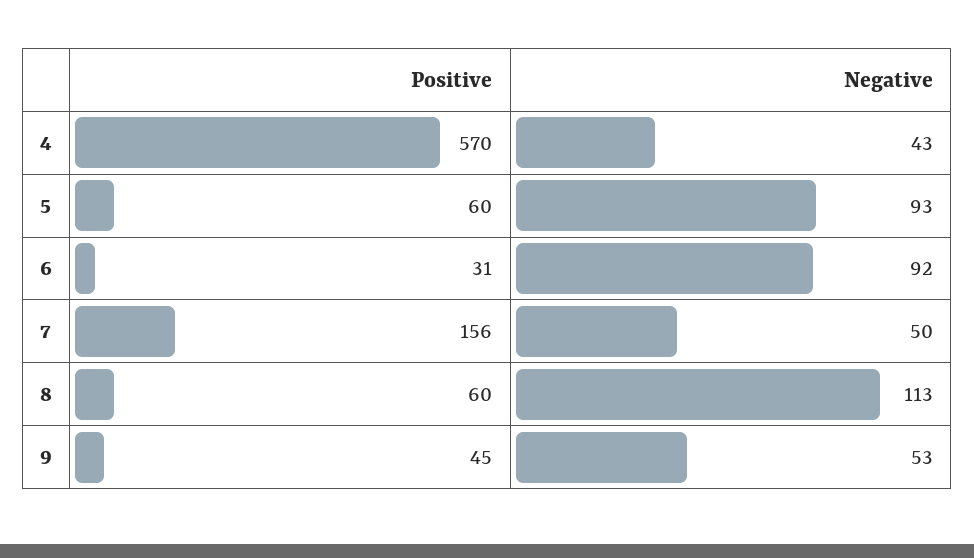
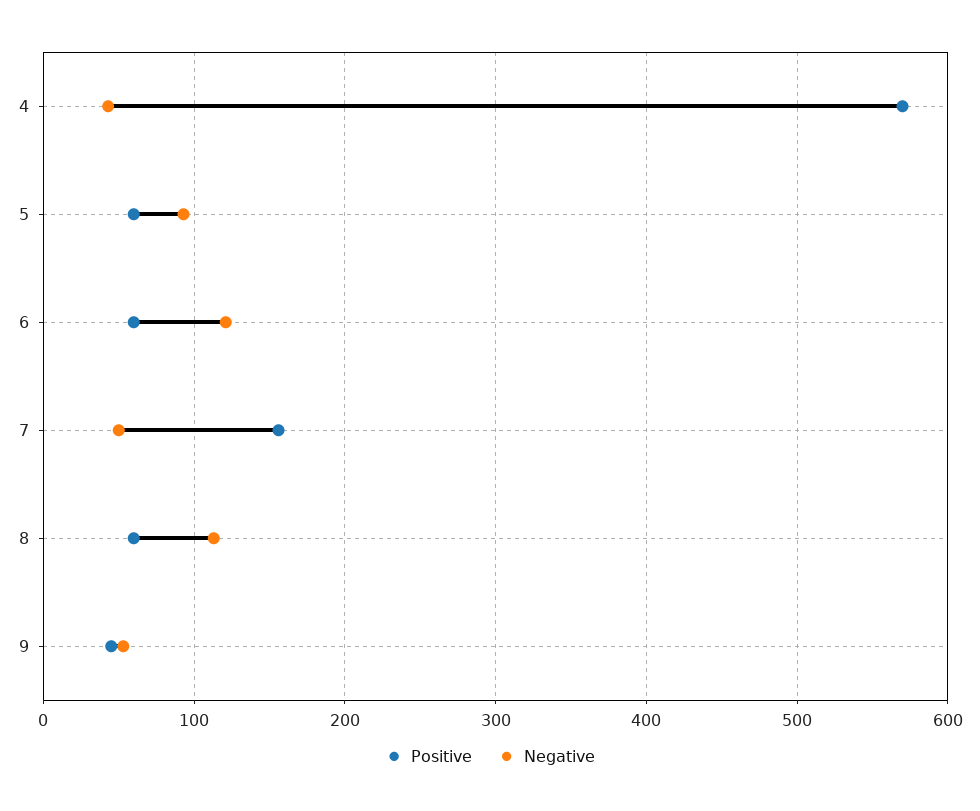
Positive, 6: 31 -> 60
Negative, 6: 92 -> 120

